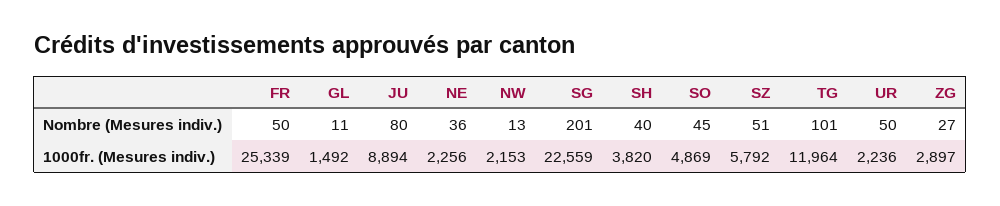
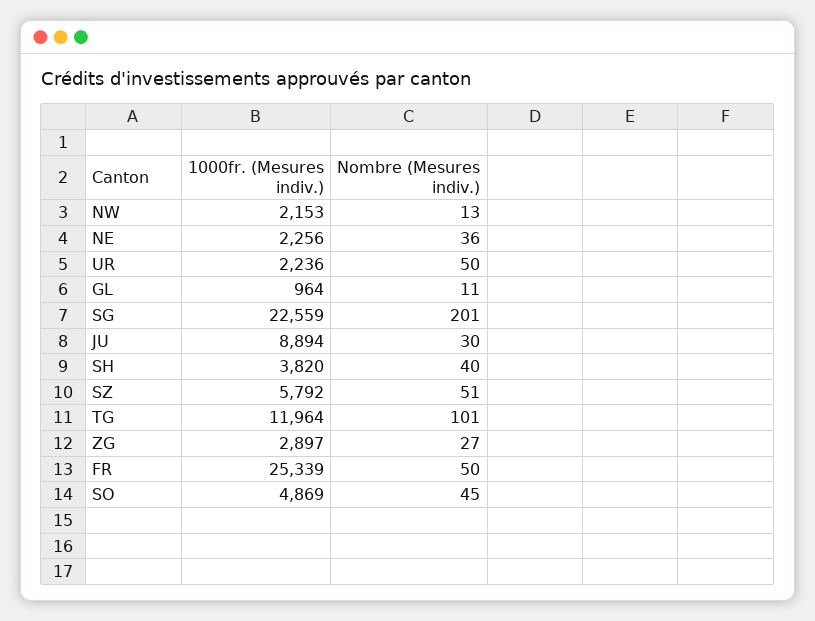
JU, Nombre (Mesures indiv.): 80 -> 30
GL, 1000fr. (Mesures indiv.): 1492 -> 964

